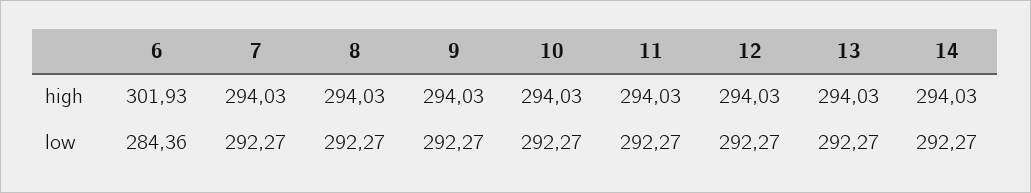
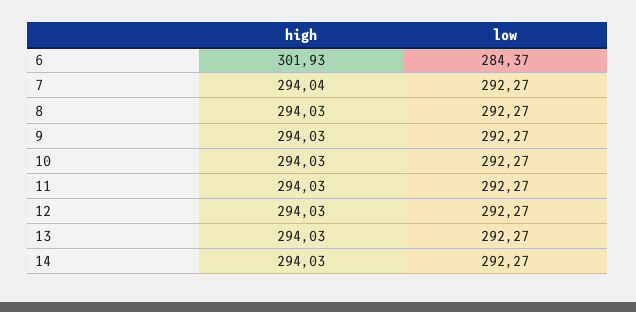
7, high: 294.03 -> 294.04
6, low: 284.36 -> 284.37

